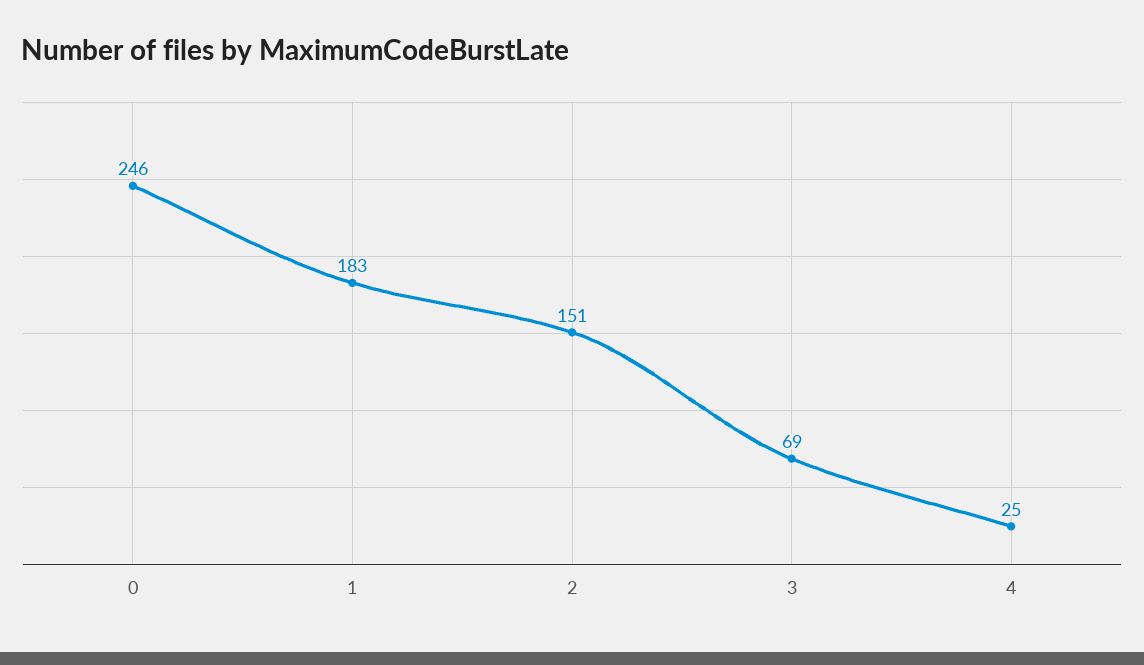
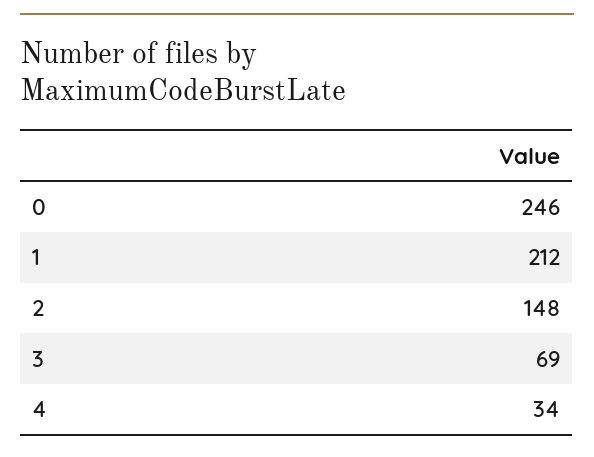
1: 183 -> 212
2: 151 -> 148
4: 25 -> 34

